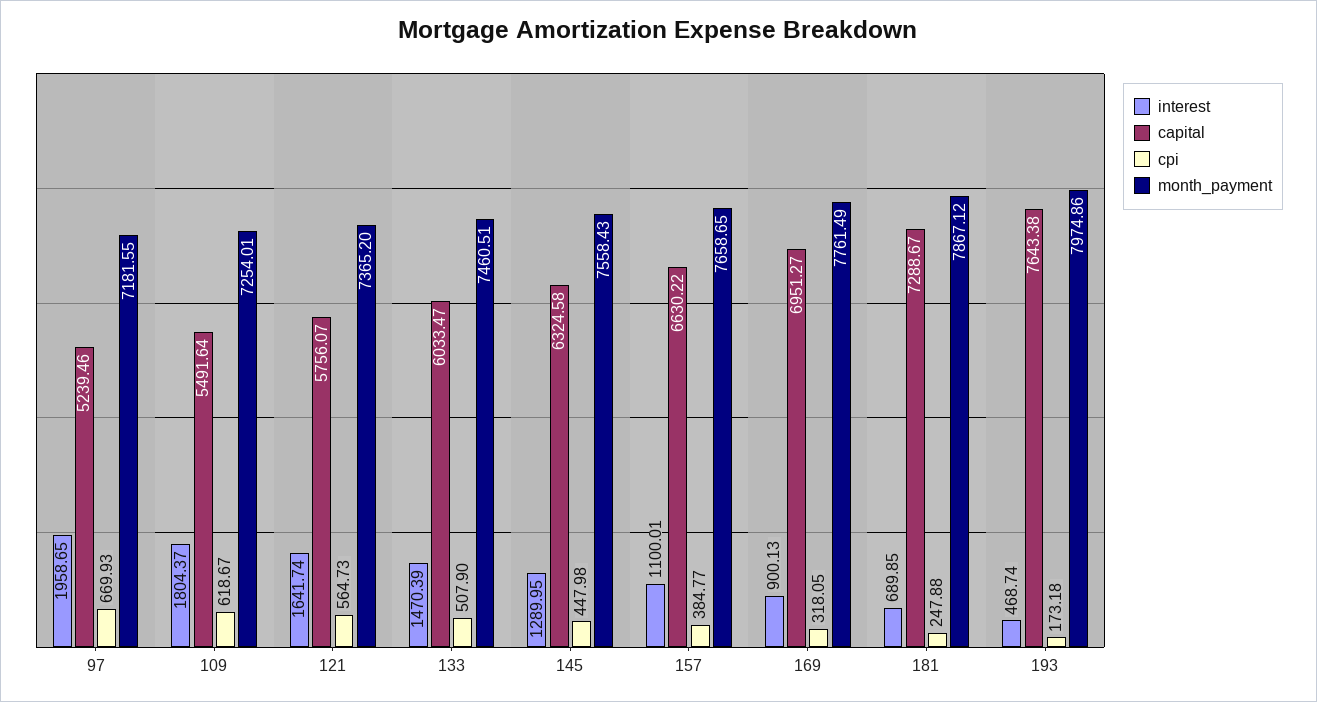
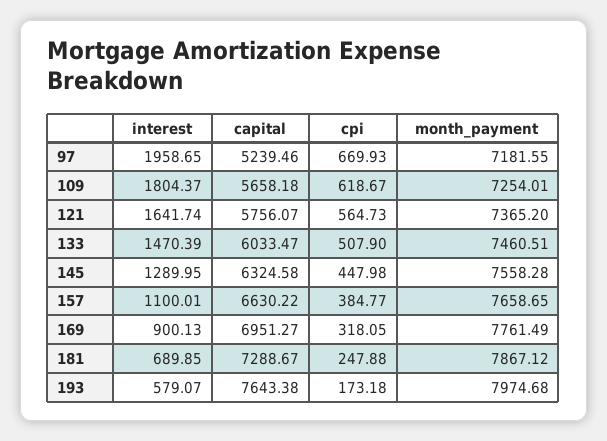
capital, 109: 5491.64 -> 5658.18
month_payment, 145: 7558.43 -> 7558.28
interest, 193: 468.74 -> 579.07
month_payment, 193: 7974.86 -> 7974.68

